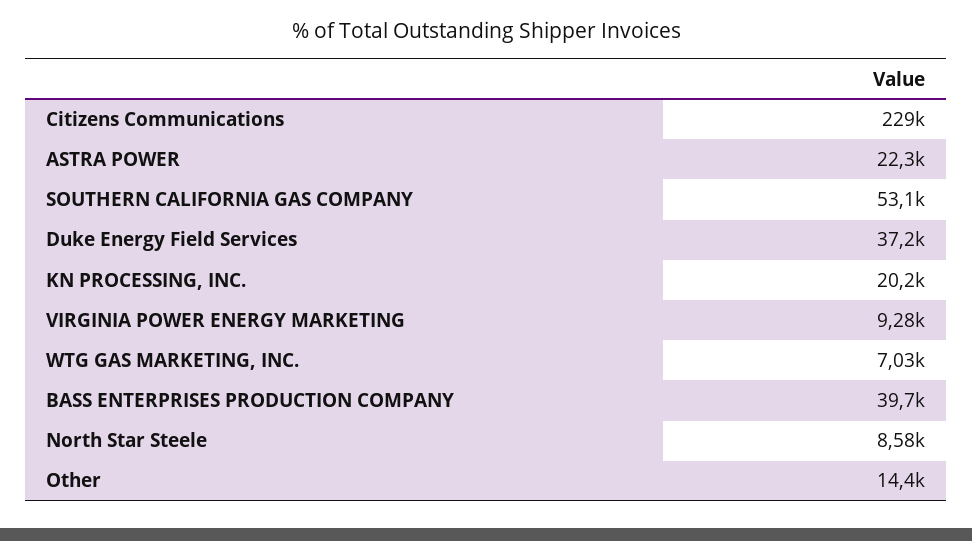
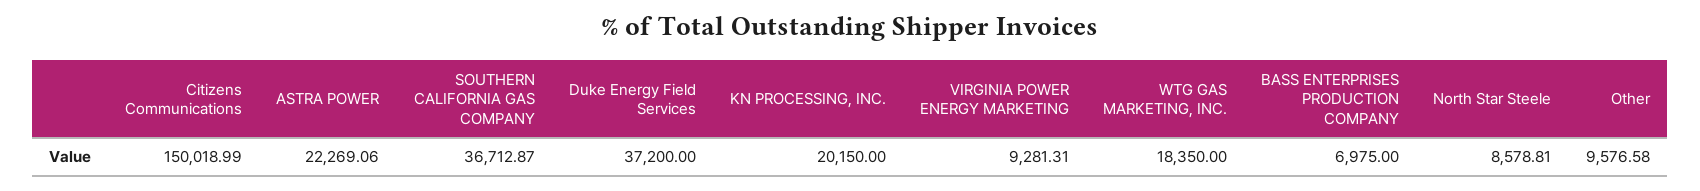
Citizens Communications: 229000 -> 150018.99
SOUTHERN CALIFORNIA GAS COMPANY: 53100 -> 36712.87
WTG GAS MARKETING, INC.: 7030 -> 18350
BASS ENTERPRISES PRODUCTION COMPANY: 39700 -> 6975
Other: 14400 -> 9576.58

